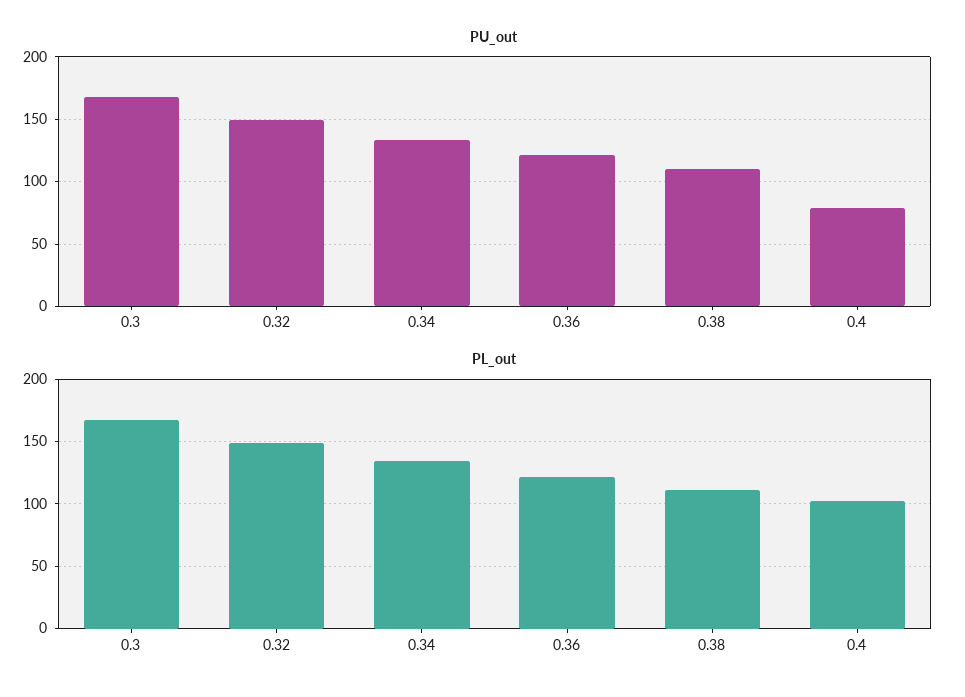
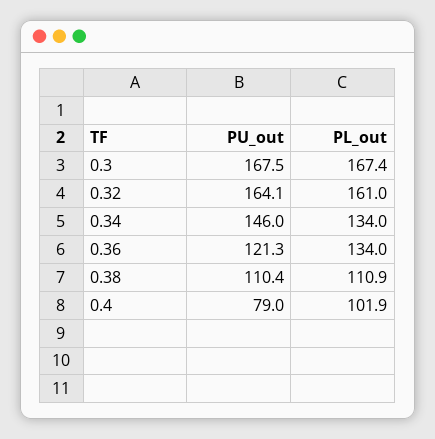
PU_out, 0.32: 150 -> 164.1
PU_out, 0.34: 135 -> 146
PL_out, 0.32: 150 -> 161
PL_out, 0.36: 120 -> 134

